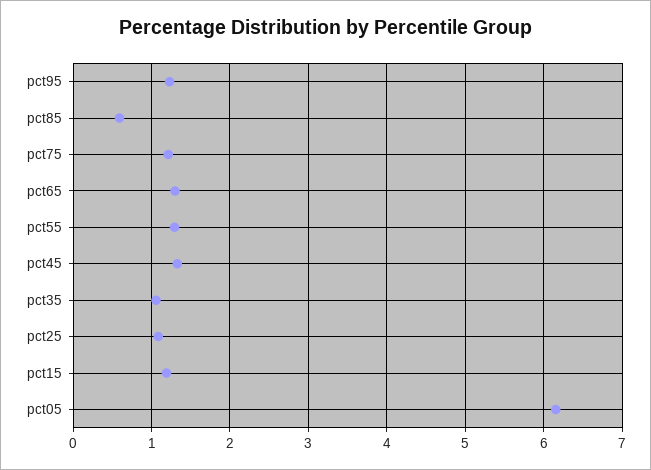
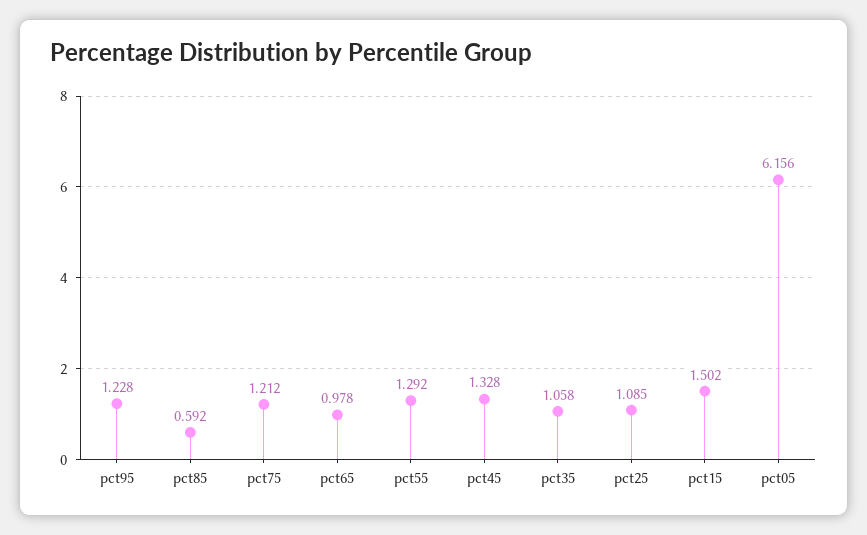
pct65: 1.3 -> 0.978
pct15: 1.2 -> 1.502

